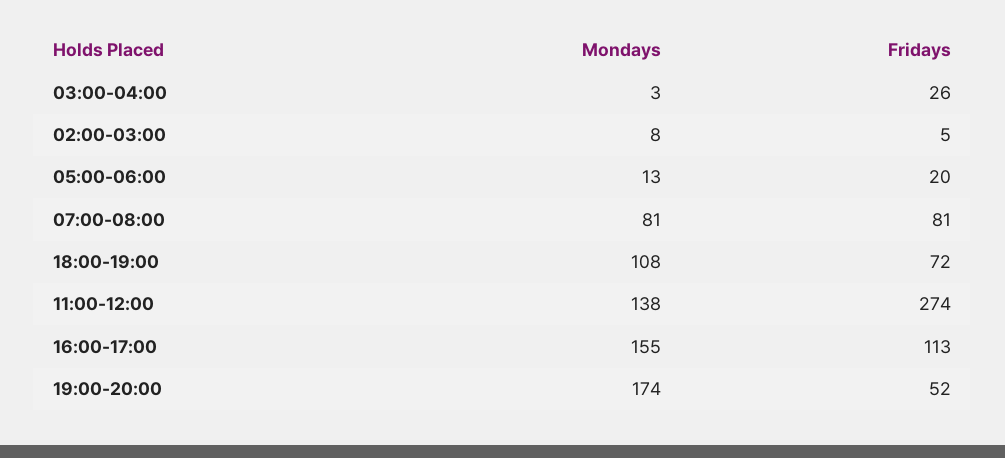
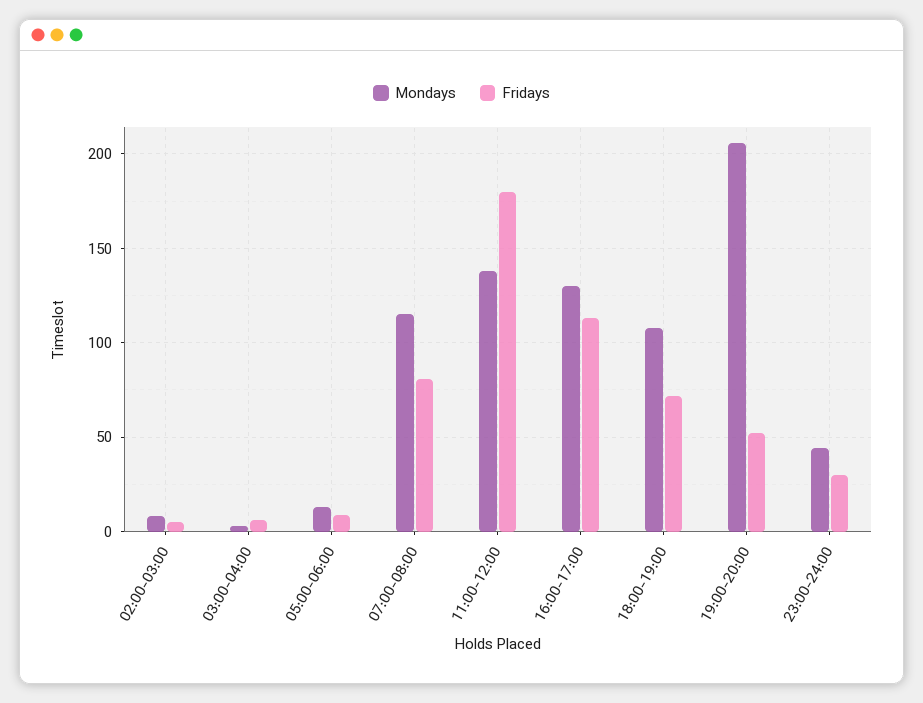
Fridays, 03:00-04:00: 26 -> 5
Fridays, 05:00-06:00: 20 -> 10
Mondays, 07:00-08:00: 81 -> 115
Fridays, 11:00-12:00: 274 -> 180
Mondays, 16:00-17:00: 155 -> 130
Mondays, 19:00-20:00: 174 -> 205
Mondays, 23:00-24:00: none -> 45
Fridays, 23:00-24:00: none -> 30

